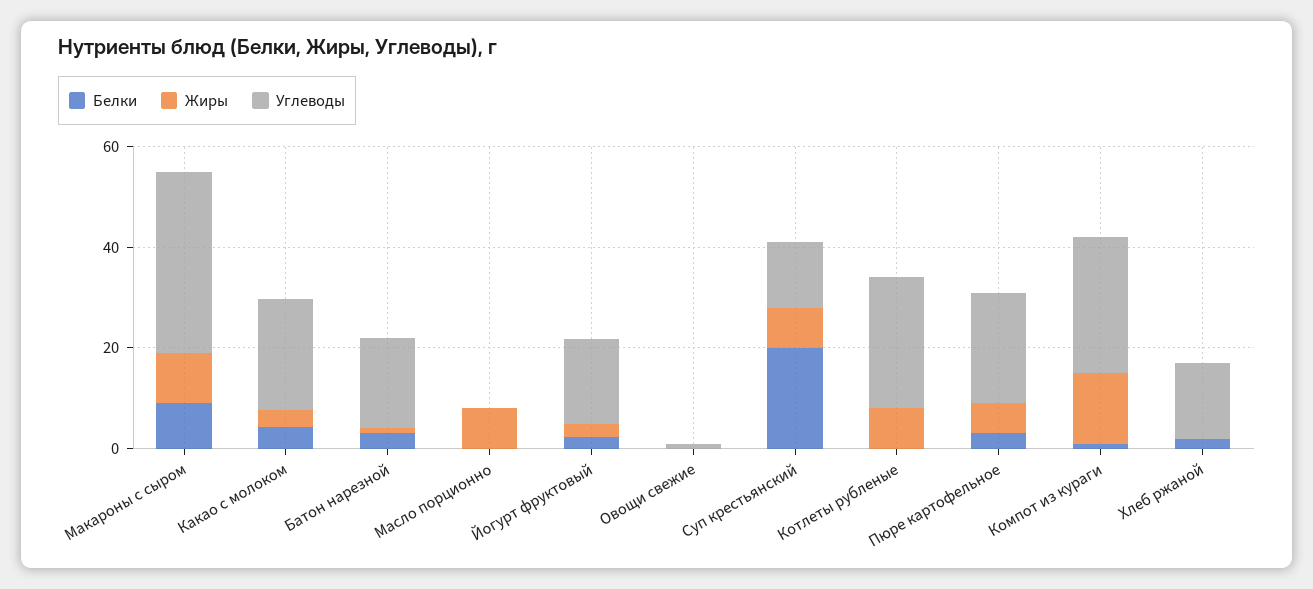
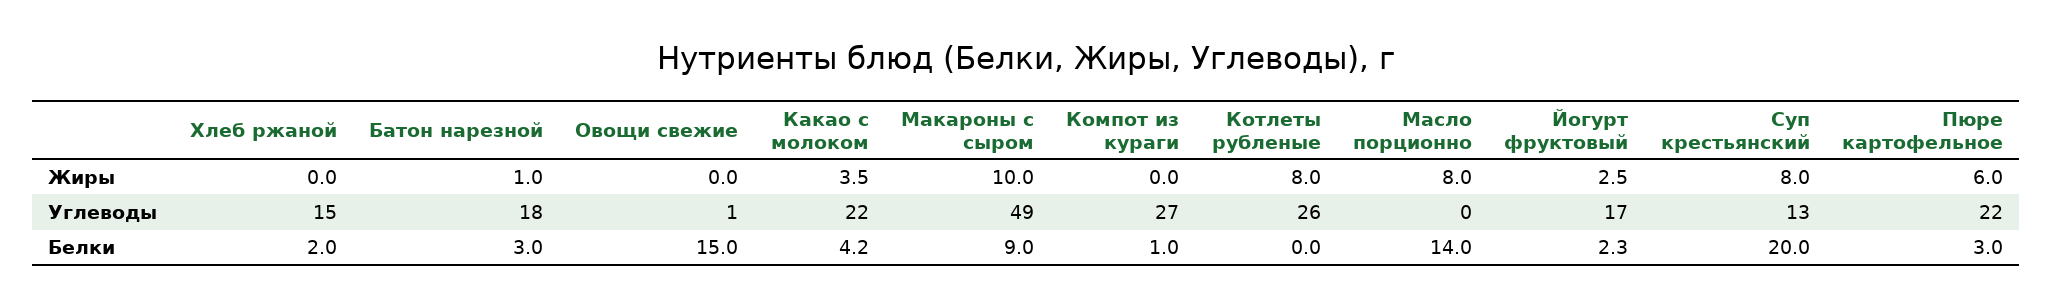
Углеводы, Макароны с сыром: 35 -> 49
Белки, Масло порционно: 0 -> 14
Белки, Овощи свежие: 0 -> 15
Жиры, Компот из кураги: 15 -> 0

